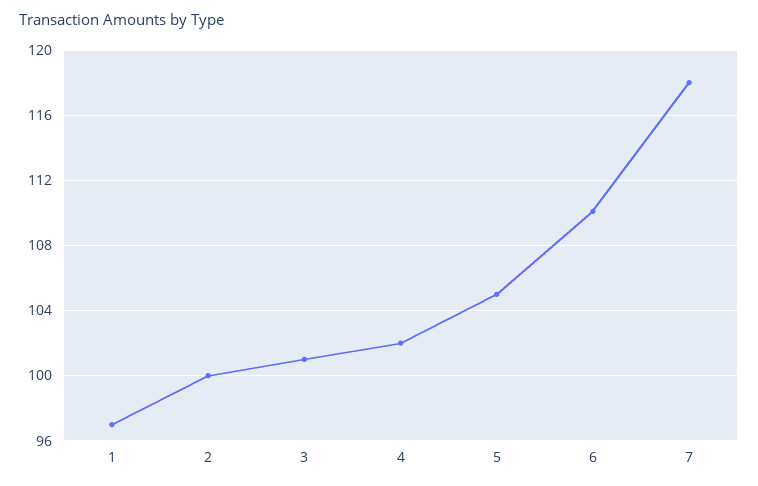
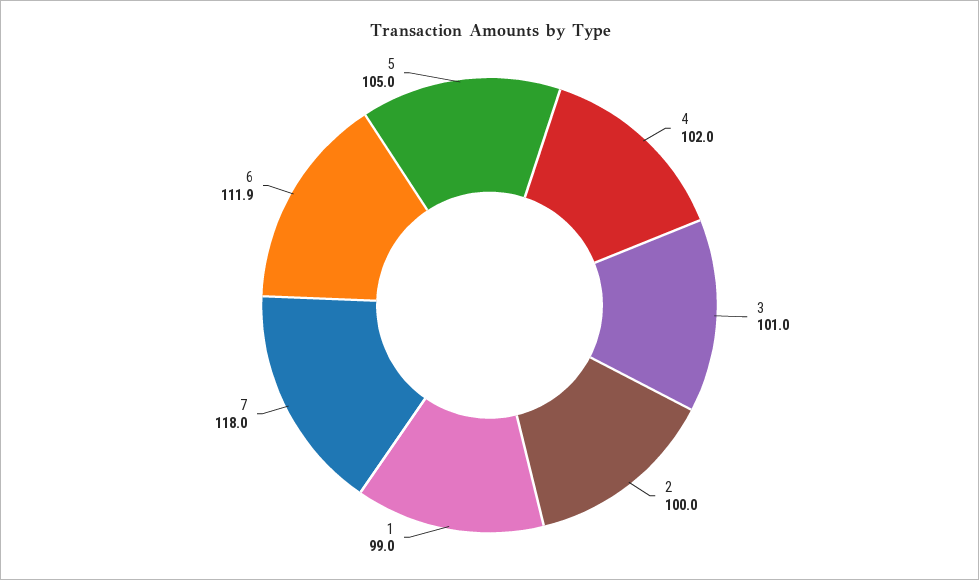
1: 97 -> 99
6: 110 -> 111.9

